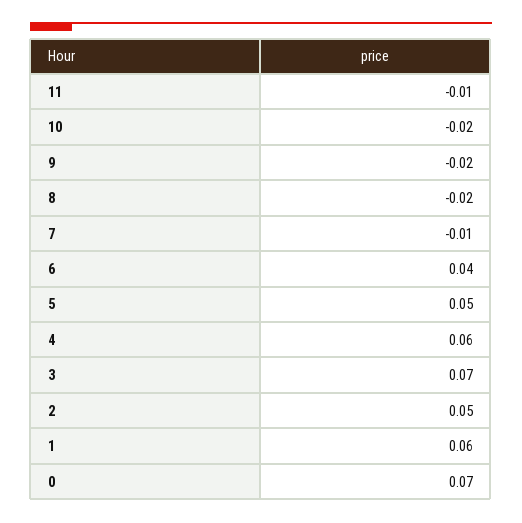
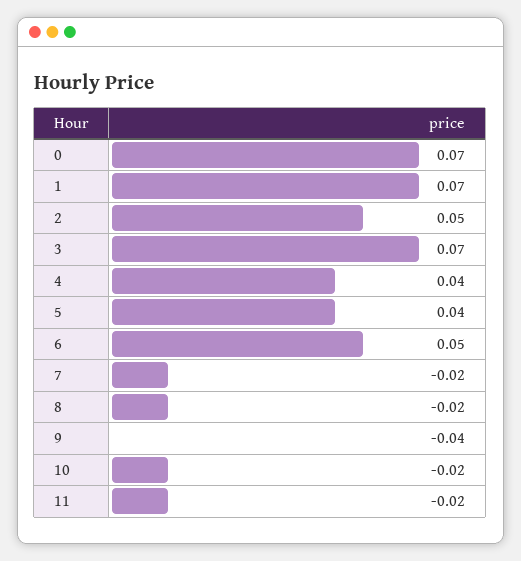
11: -0.01 -> -0.02
9: -0.02 -> -0.04
7: -0.01 -> -0.02
6: 0.04 -> 0.05
5: 0.05 -> 0.04
4: 0.06 -> 0.04
1: 0.06 -> 0.07

